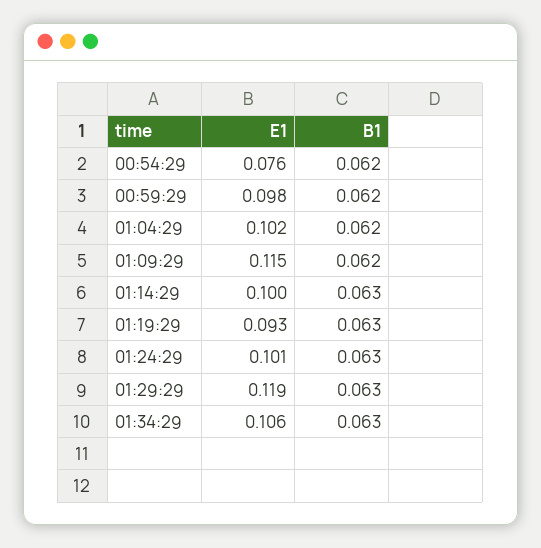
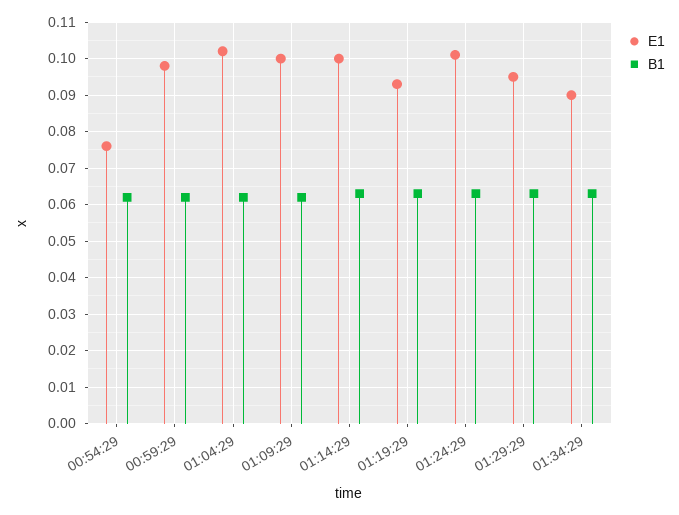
E1, 01:09:29: 0.115 -> 0.1
E1, 01:29:29: 0.119 -> 0.095
E1, 01:34:29: 0.106 -> 0.09

